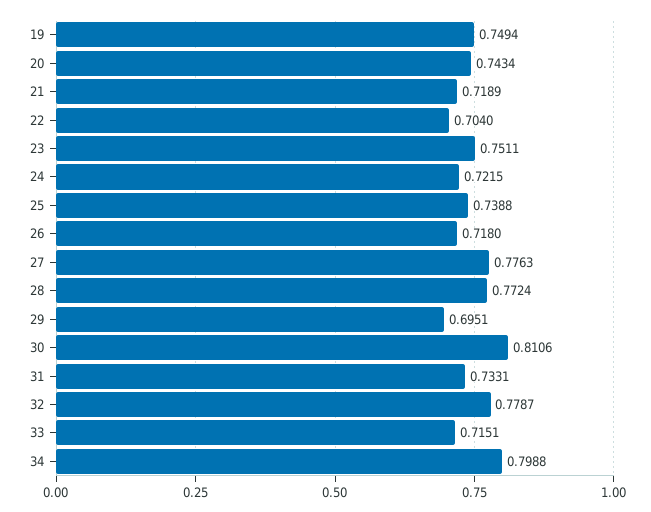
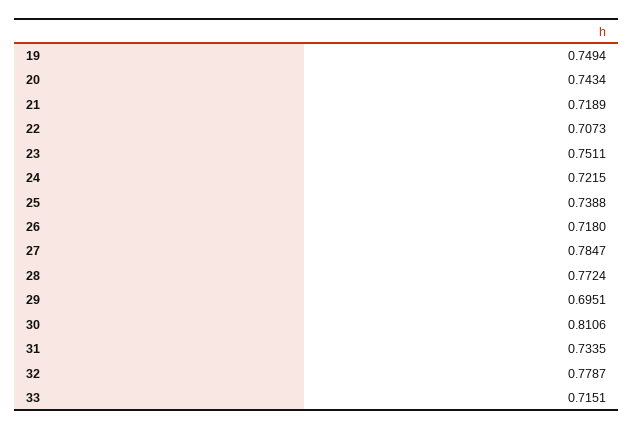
22: 0.704 -> 0.7073
27: 0.7763 -> 0.7847
31: 0.7331 -> 0.7335
34: 0.7988 -> none

